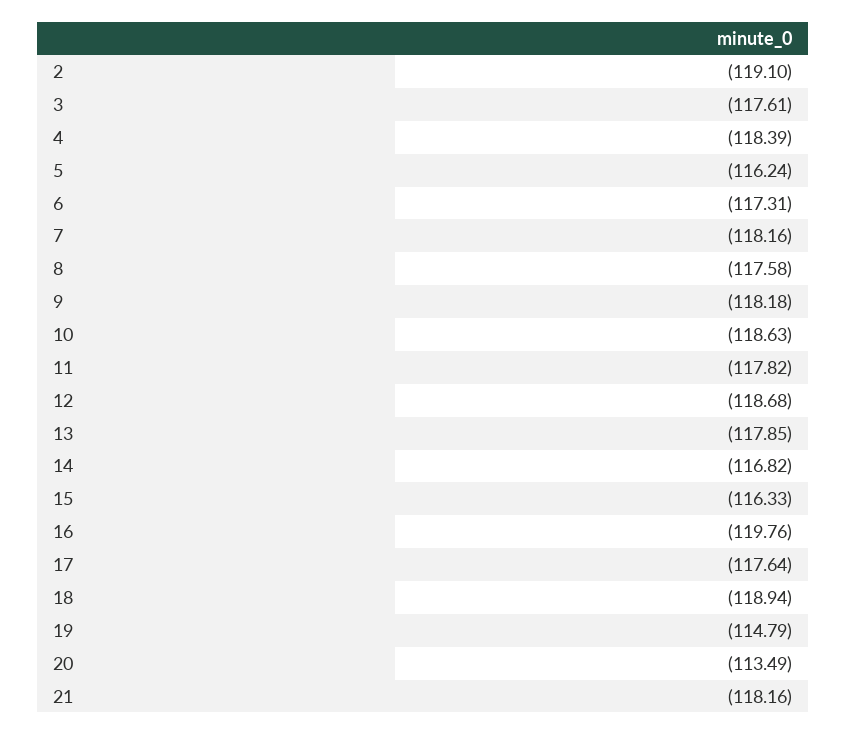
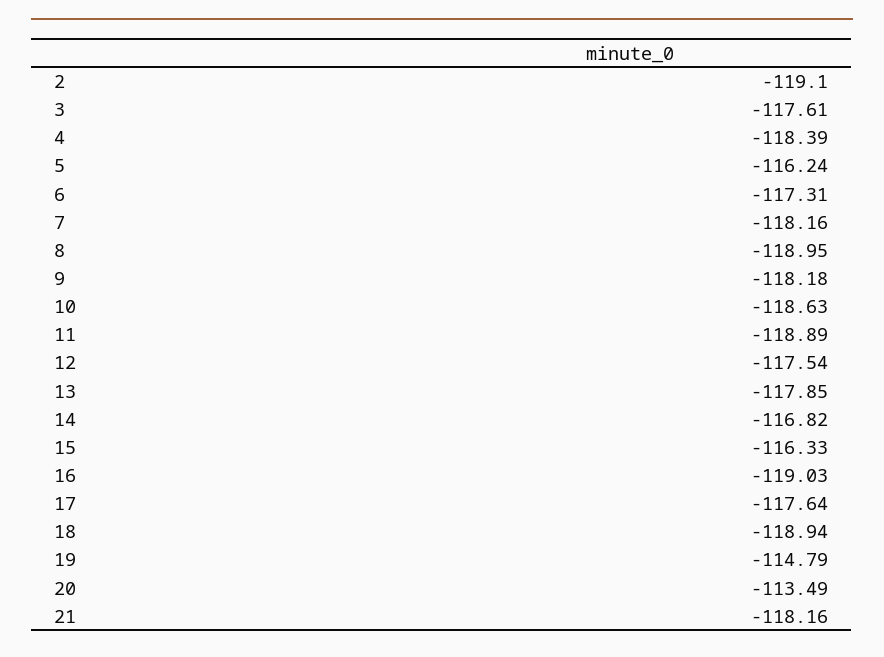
8: -117.58 -> -118.95
11: -117.82 -> -118.89
12: -118.68 -> -117.54
16: -119.76 -> -119.03

